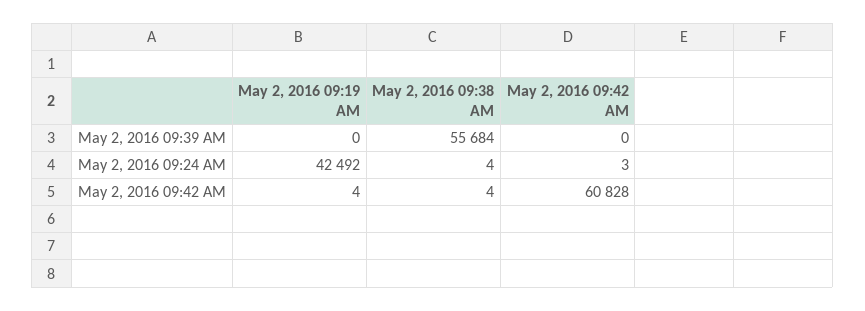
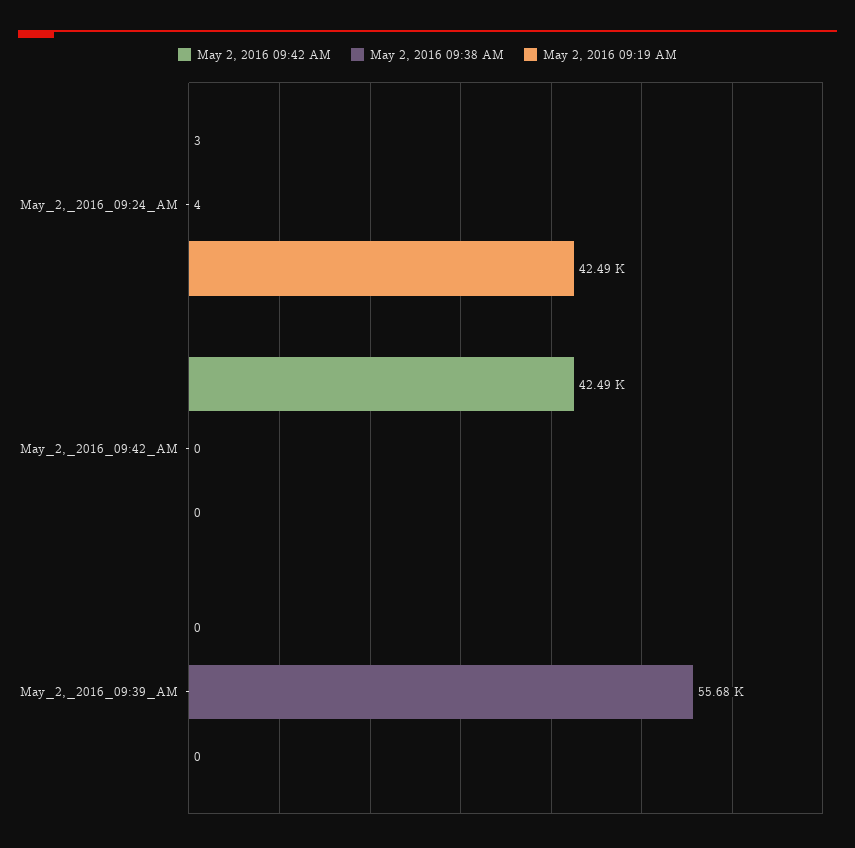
May 2, 2016 09:19 AM, May 2, 2016 09:42 AM: 4 -> 0
May 2, 2016 09:38 AM, May 2, 2016 09:42 AM: 4 -> 0
May 2, 2016 09:42 AM, May 2, 2016 09:42 AM: 60828 -> 42490

